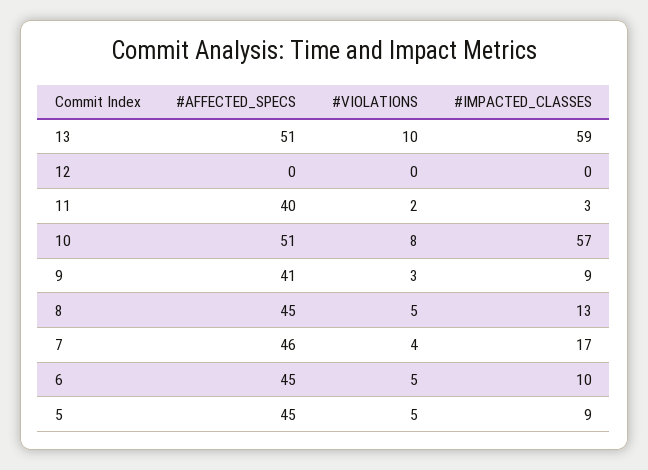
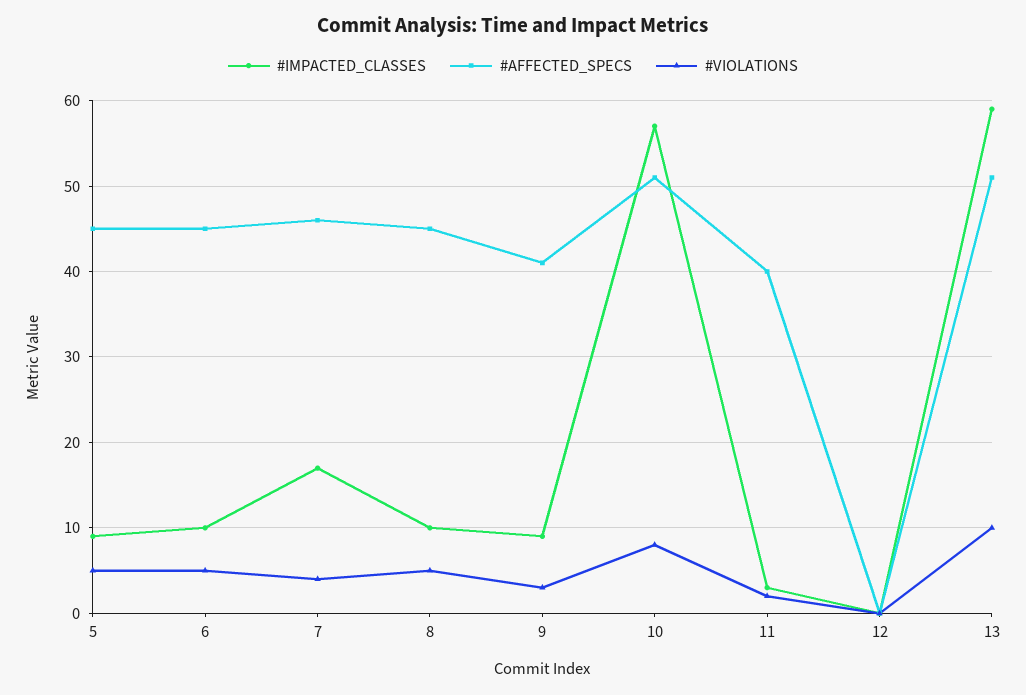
#IMPACTED_CLASSES, 8: 13 -> 10

